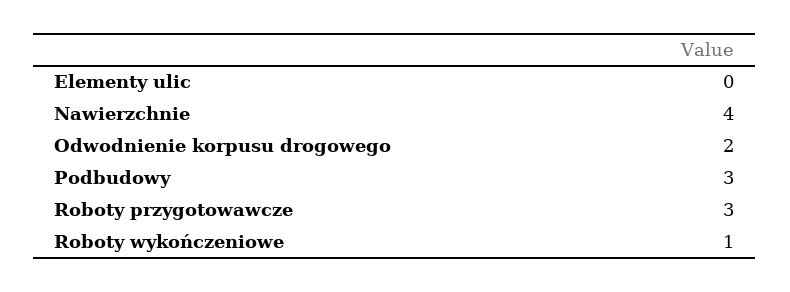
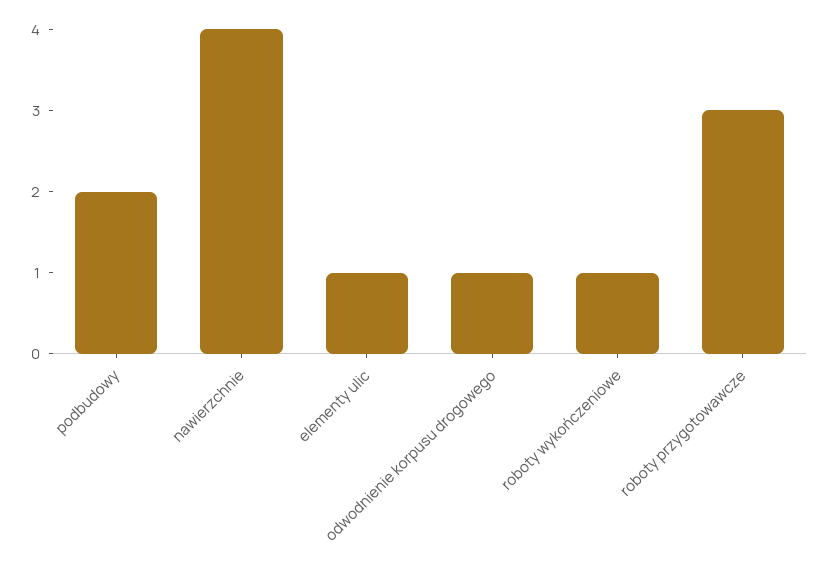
Elementy ulic: 0 -> 1
Odwodnienie korpusu drogowego: 2 -> 1
Podbudowy: 3 -> 2

